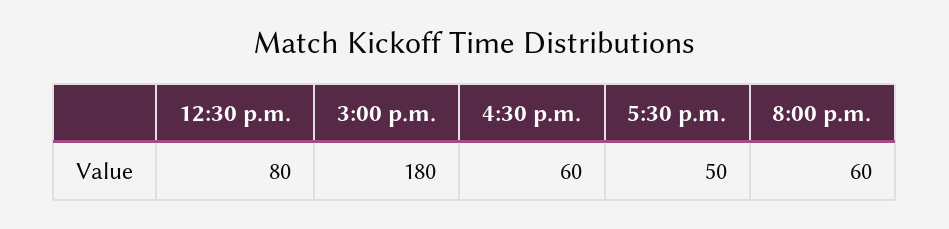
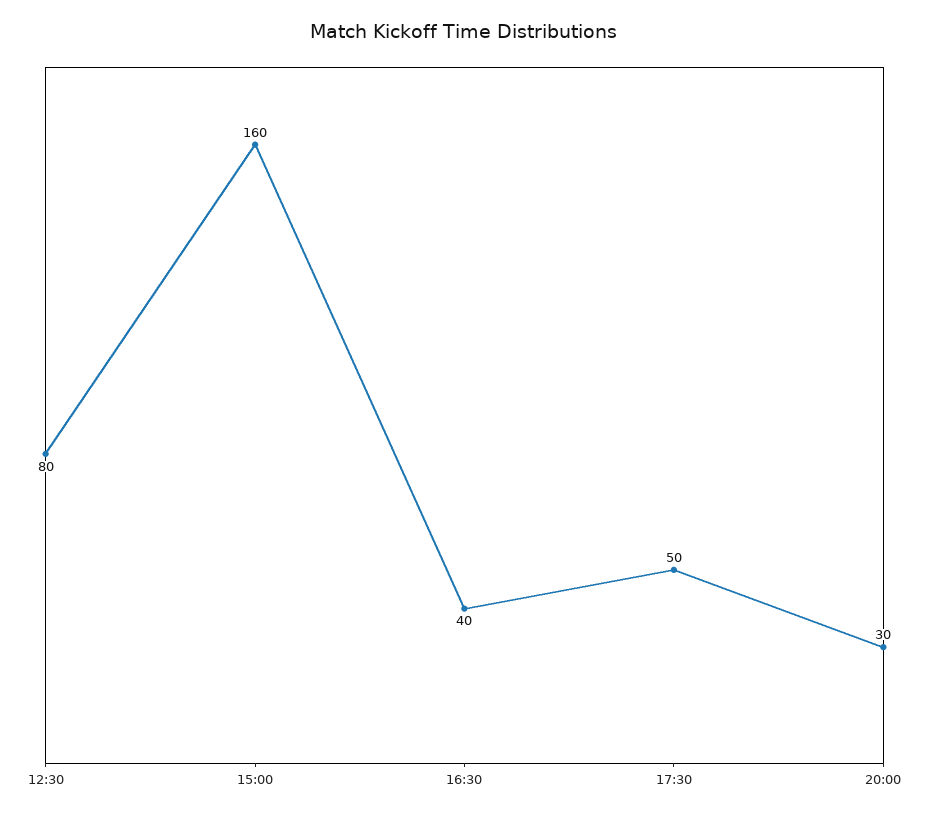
3:00 p.m.: 180 -> 160
4:30 p.m.: 60 -> 40
8:00 p.m.: 60 -> 30

